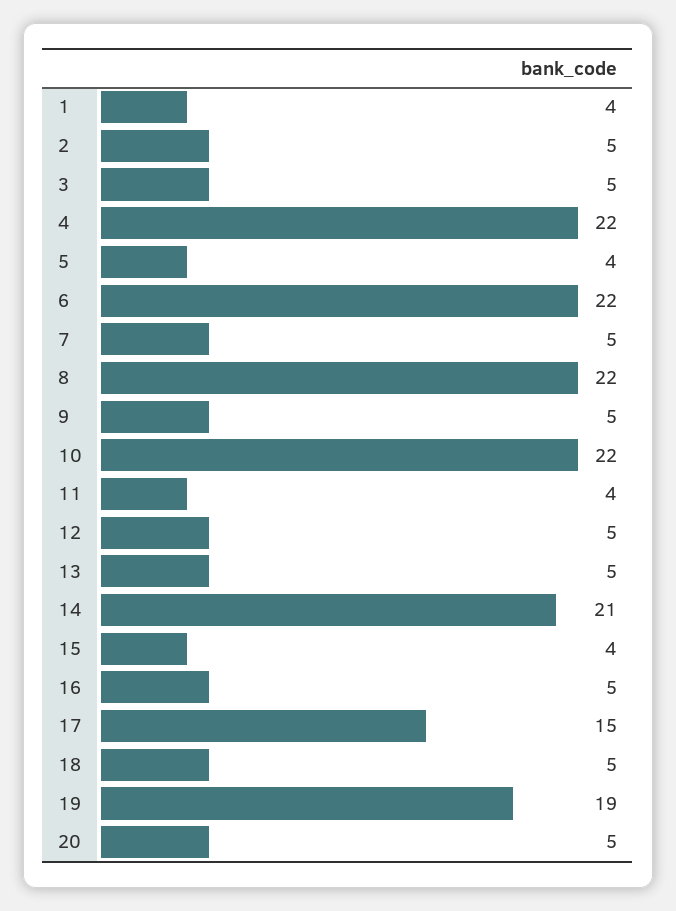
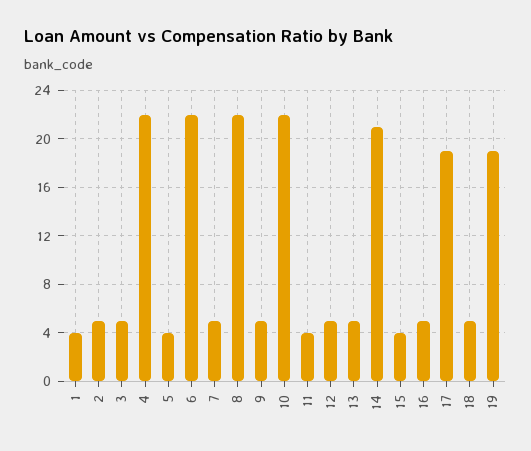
17: 15 -> 19
20: 5 -> none

